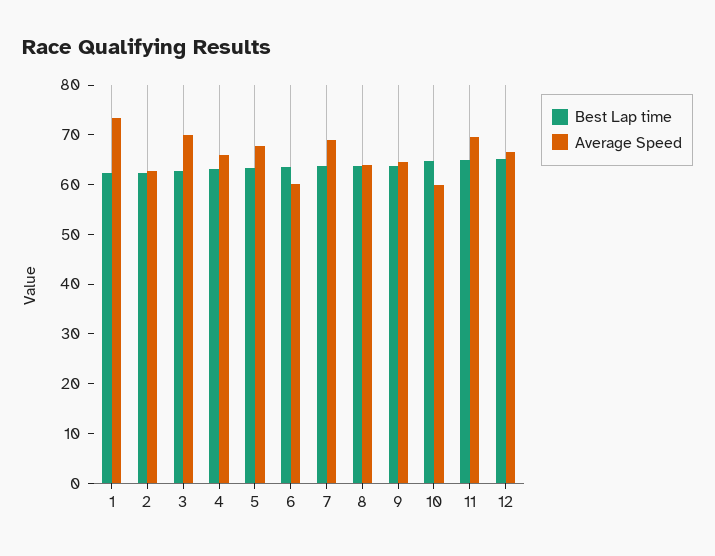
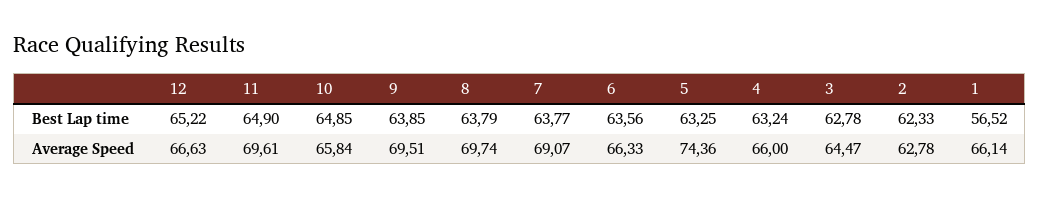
Best Lap time, 1: 62 -> 56.52
Average Speed, 1: 74 -> 66.14
Average Speed, 3: 70 -> 64.47
Average Speed, 5: 68 -> 74.36
Average Speed, 6: 60 -> 66.33
Average Speed, 8: 64 -> 69.74
Average Speed, 9: 64 -> 69.51
Average Speed, 10: 60 -> 65.84

